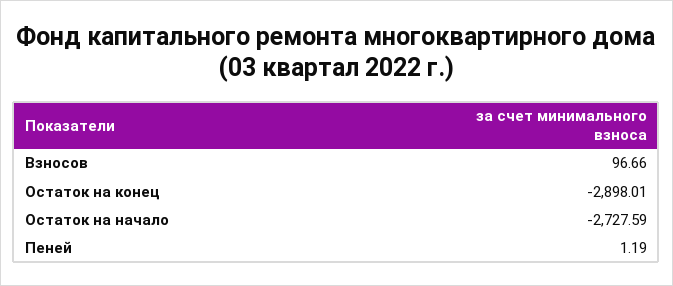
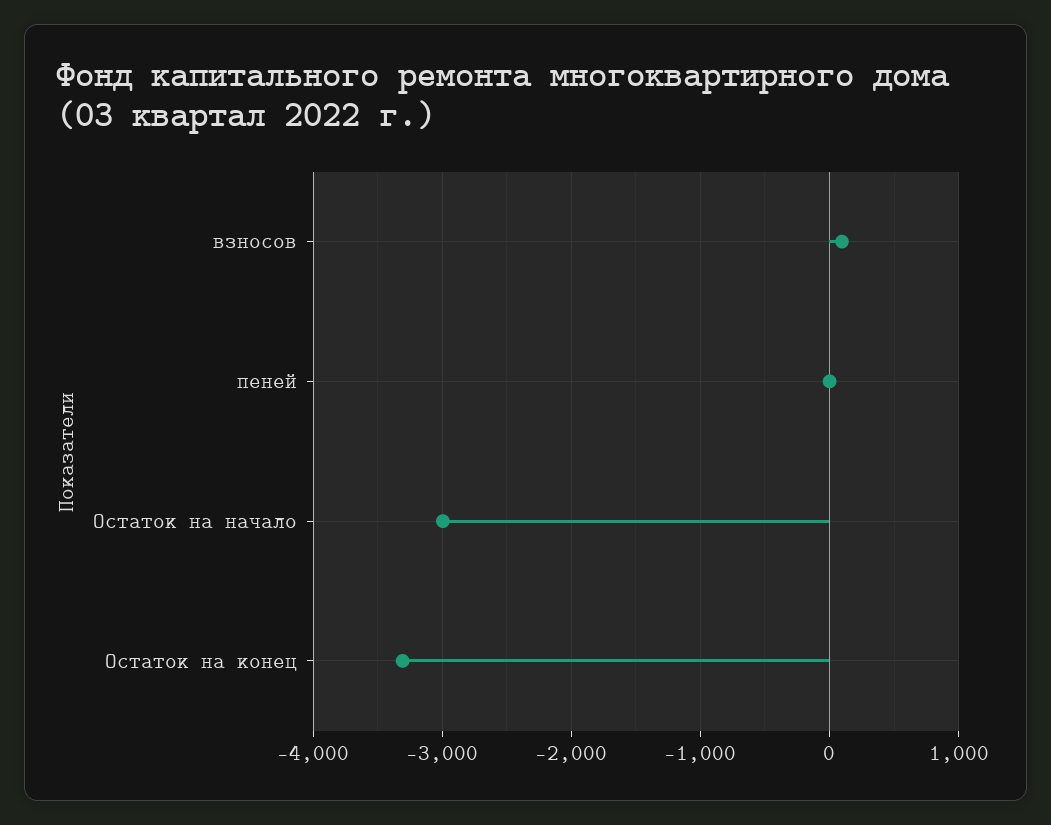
Остаток на конец: -2898.01 -> -3300
Остаток на начало: -2727.59 -> -3000

